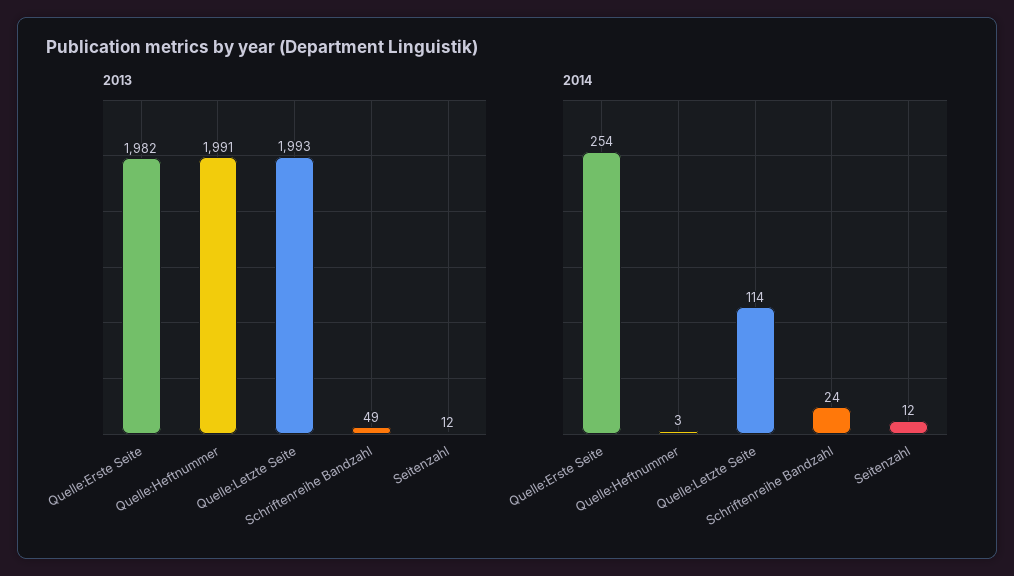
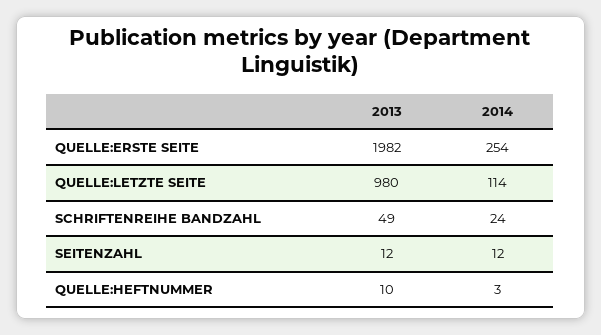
2013, Quelle:Heftnummer: 1991 -> 10
2013, Quelle:Letzte Seite: 1993 -> 980

